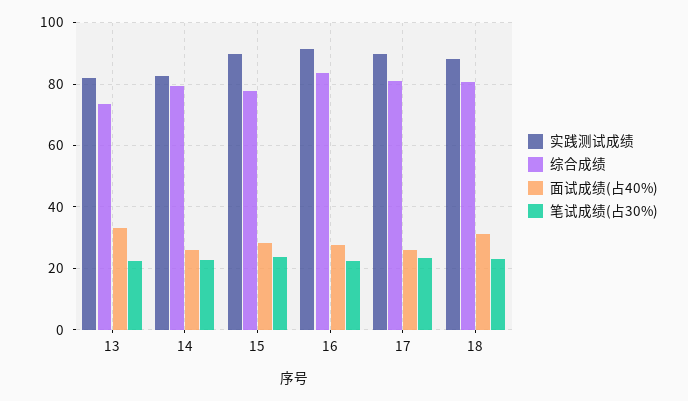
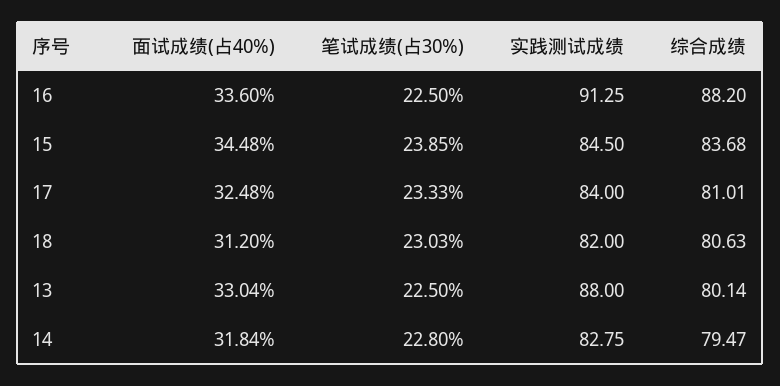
实践测试成绩, 13: 82 -> 88
综合成绩, 13: 74 -> 80.14
面试成绩(占40%), 14: 26 -> 31.84
实践测试成绩, 15: 90 -> 84.5
综合成绩, 15: 78 -> 83.68
面试成绩(占40%), 15: 28 -> 34.48
综合成绩, 16: 84 -> 88.2
面试成绩(占40%), 16: 28 -> 33.6
实践测试成绩, 17: 90 -> 84
面试成绩(占40%), 17: 26 -> 32.48
实践测试成绩, 18: 88 -> 82

